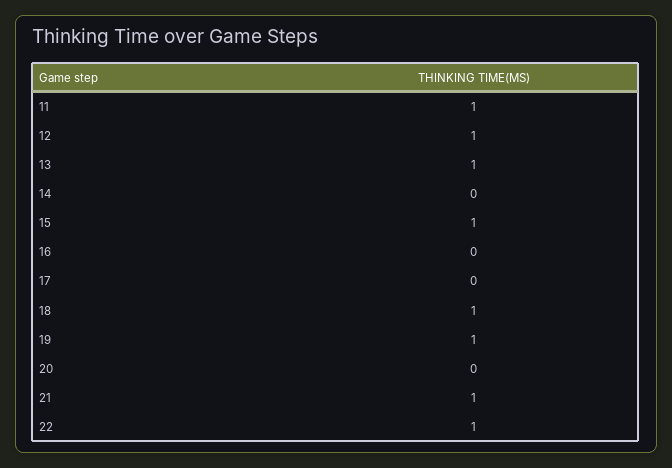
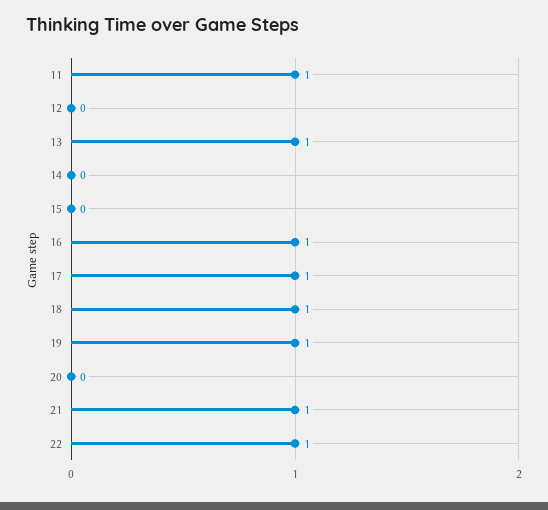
12: 1 -> 0
15: 1 -> 0
16: 0 -> 1
17: 0 -> 1

